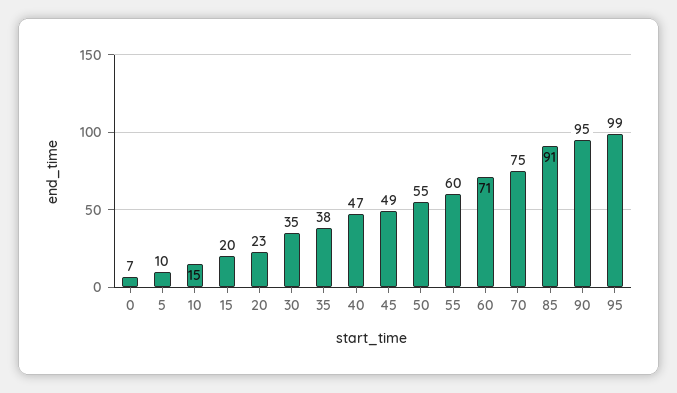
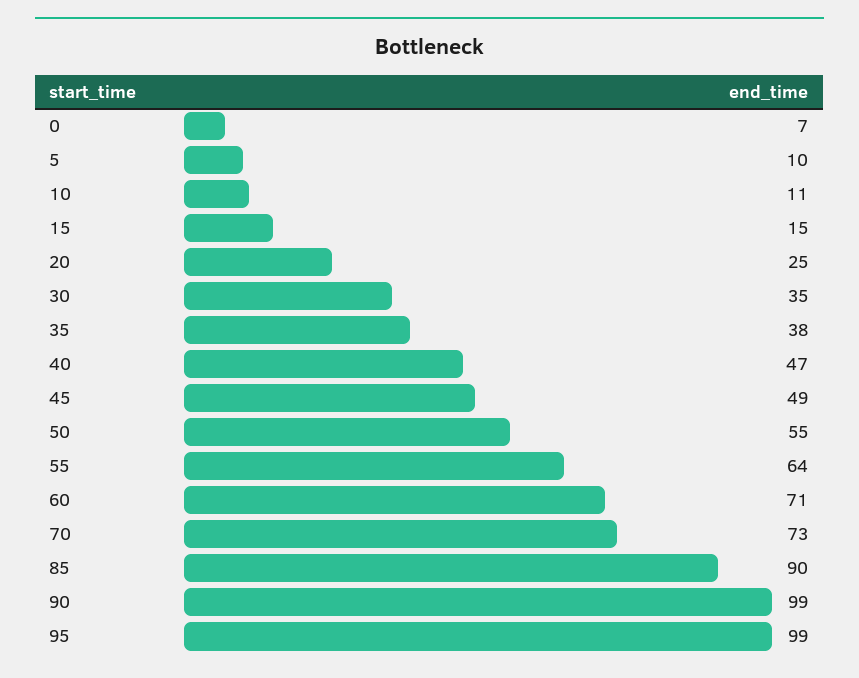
10: 15 -> 11
15: 20 -> 15
20: 23 -> 25
55: 60 -> 64
70: 75 -> 73
85: 91 -> 90
90: 95 -> 99

